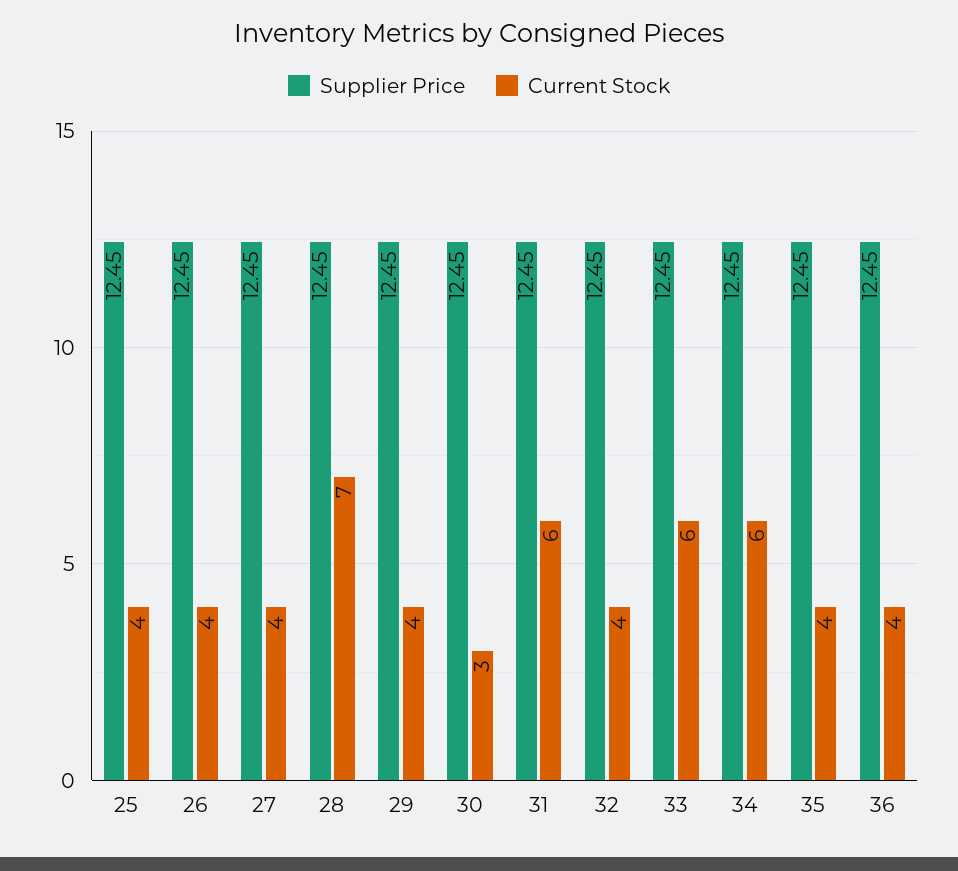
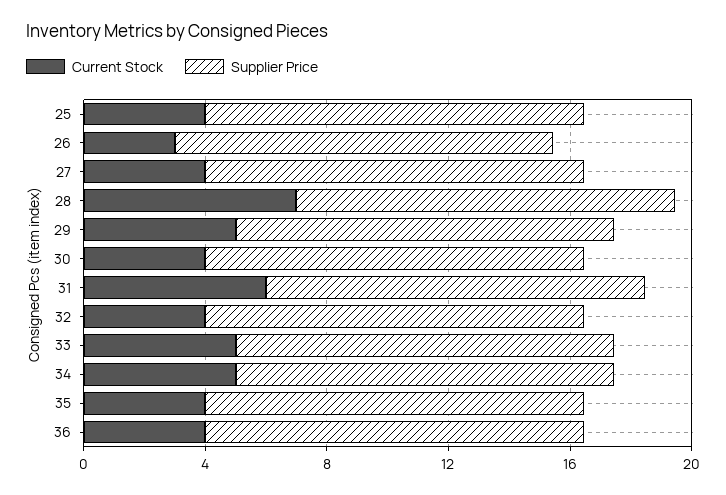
Current Stock, 26: 4 -> 3
Current Stock, 29: 4 -> 5
Current Stock, 30: 3 -> 4
Current Stock, 33: 6 -> 5
Current Stock, 34: 6 -> 5

